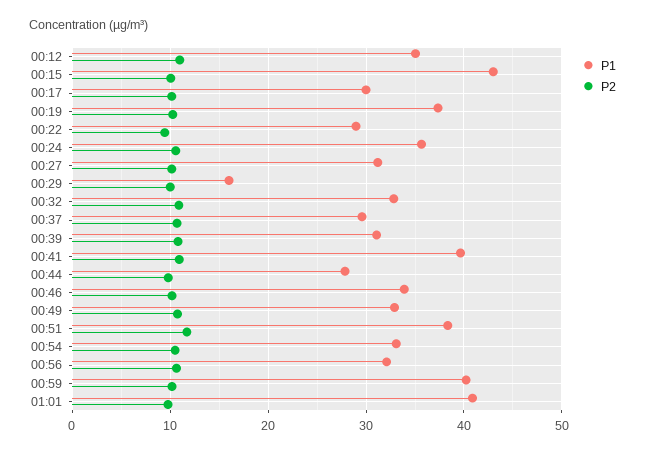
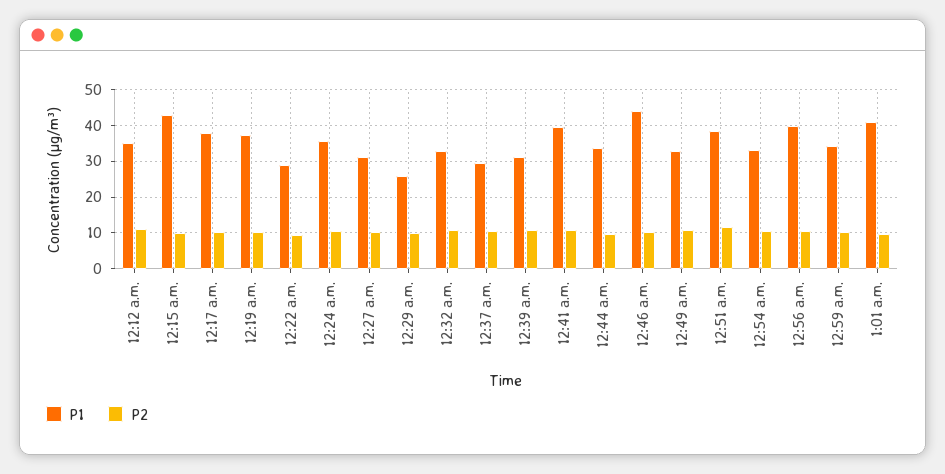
P1, 00:17: 30 -> 38
P1, 00:29: 16 -> 26
P1, 00:44: 28 -> 34
P1, 00:46: 34 -> 44
P1, 00:56: 32 -> 40
P1, 00:59: 40 -> 34

